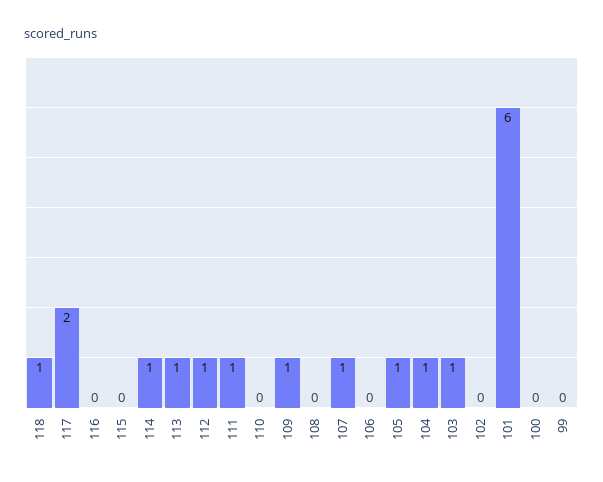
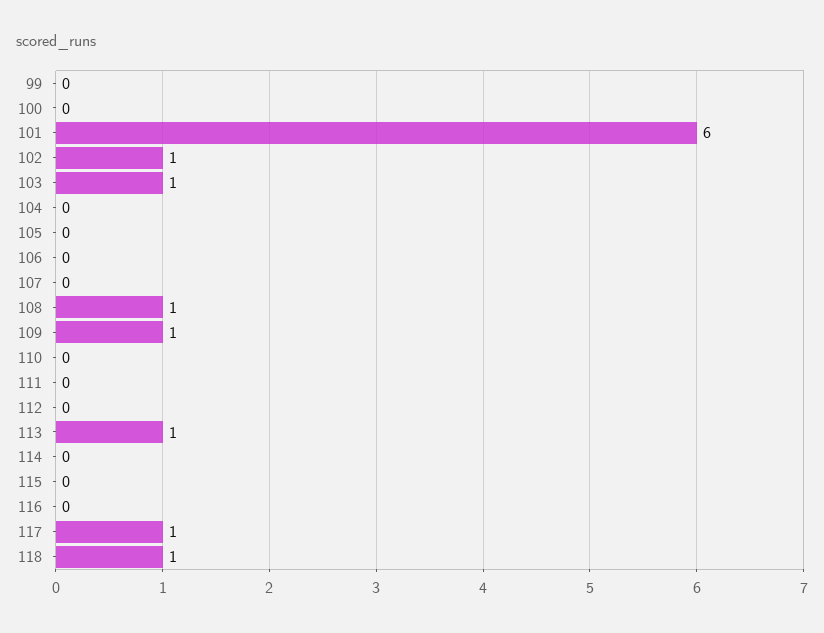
117: 2 -> 1
114: 1 -> 0
112: 1 -> 0
111: 1 -> 0
108: 0 -> 1
107: 1 -> 0
105: 1 -> 0
104: 1 -> 0
102: 0 -> 1

